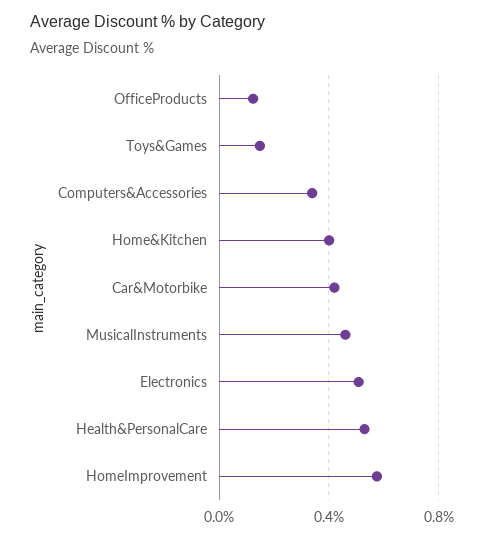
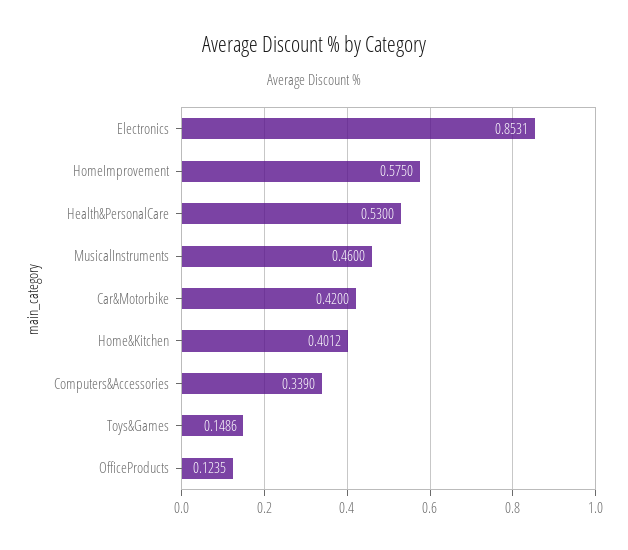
Electronics: 0.5 -> 0.8531

